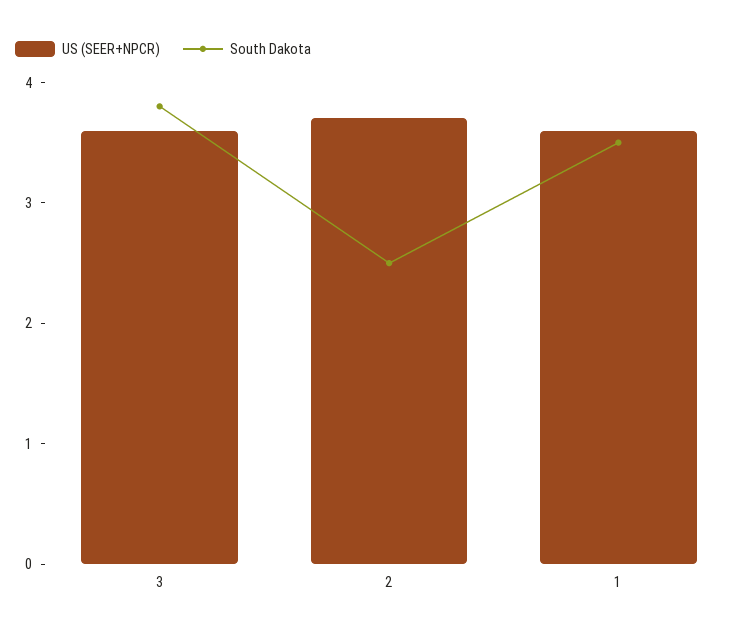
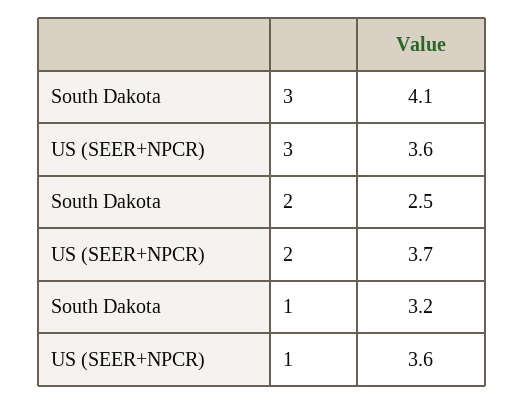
South Dakota, 3: 3.8 -> 4.1
South Dakota, 1: 3.5 -> 3.2

